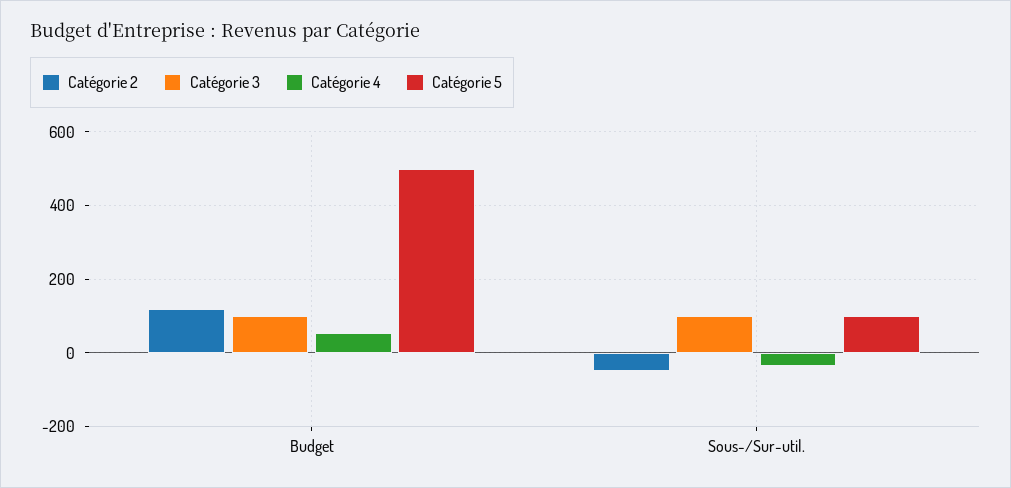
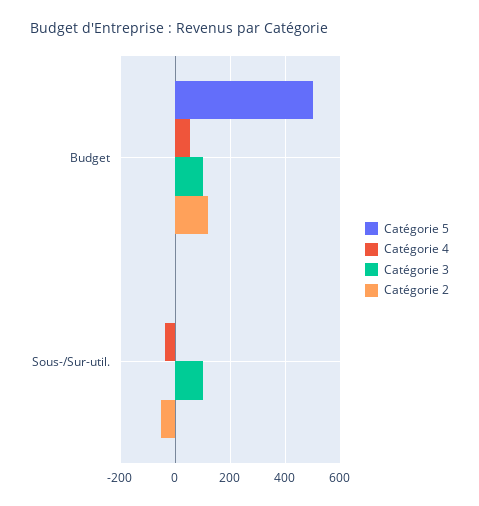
Catégorie 5, Sous-/Sur-util.: 100 -> 0

